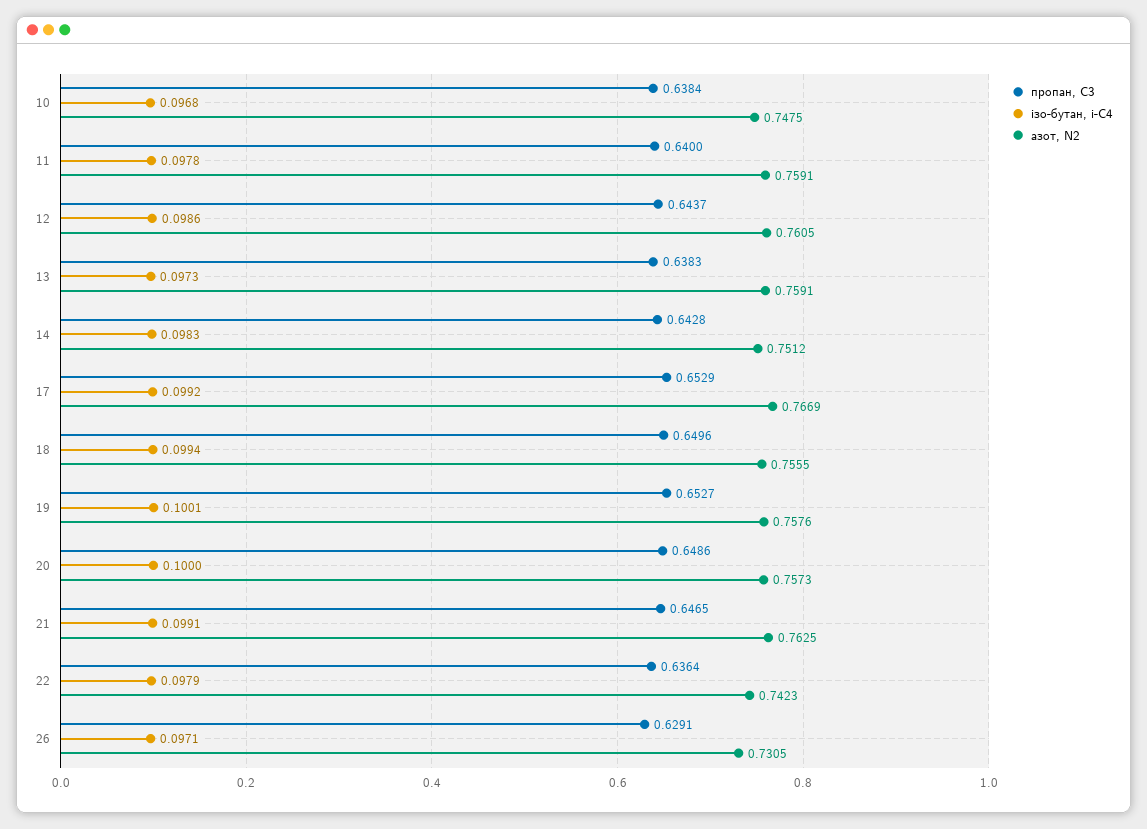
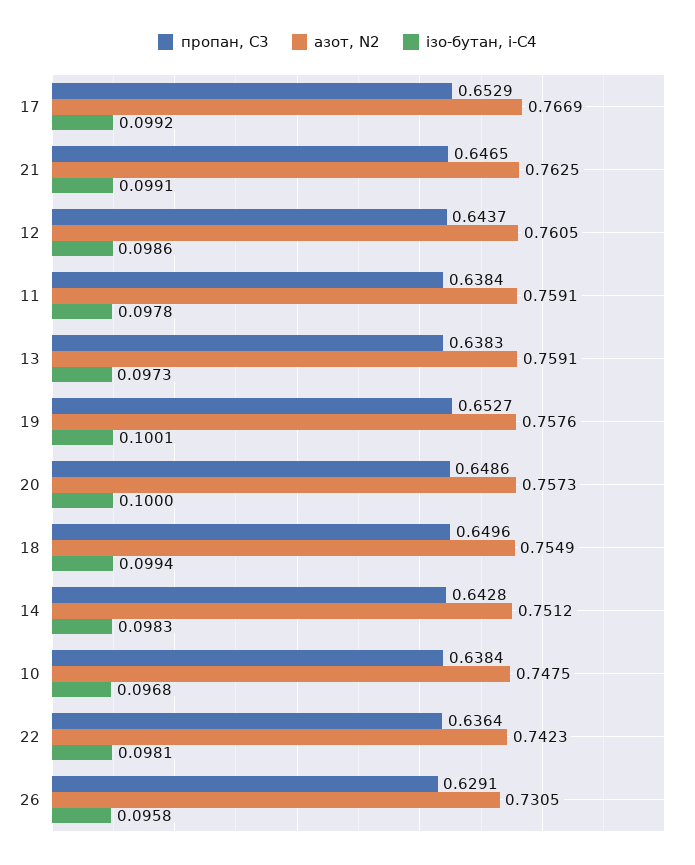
пропан, С3, 11: 0.64 -> 0.6384
азот, N2, 18: 0.7555 -> 0.7549
ізо-бутан, і-С4, 22: 0.0979 -> 0.0981
ізо-бутан, і-С4, 26: 0.0971 -> 0.0958

